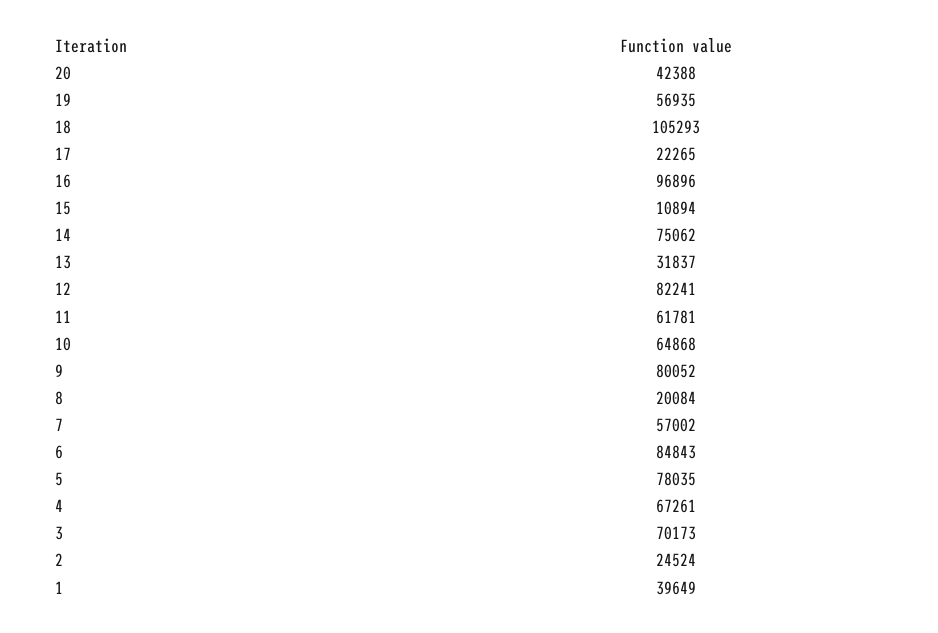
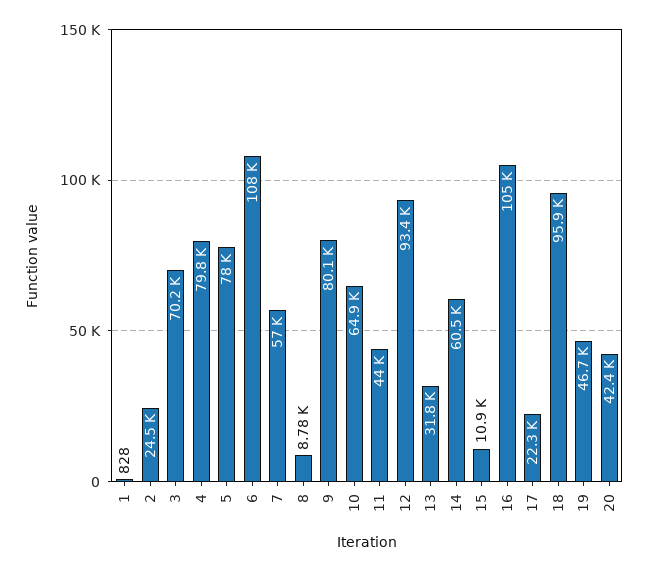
19: 56935 -> 46700
18: 105293 -> 95900
16: 96896 -> 105000
14: 75062 -> 60500
12: 82241 -> 93400
11: 61781 -> 44000
8: 20084 -> 8780
6: 84843 -> 108000
4: 67261 -> 79800
1: 39649 -> 828

